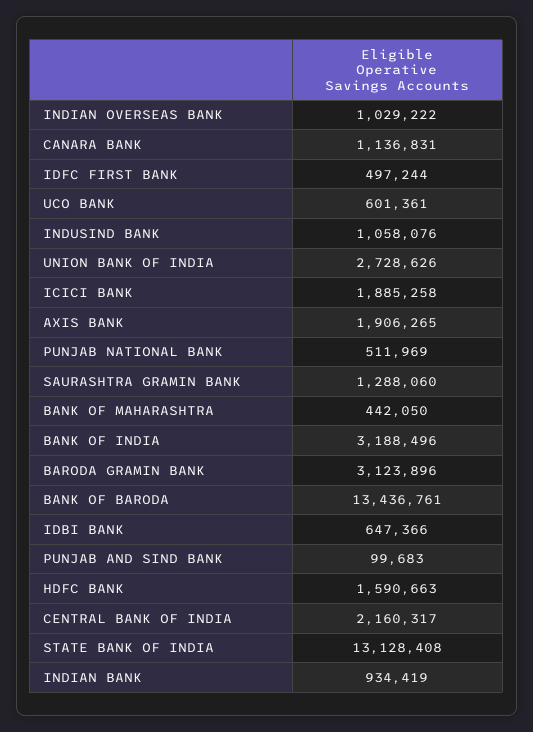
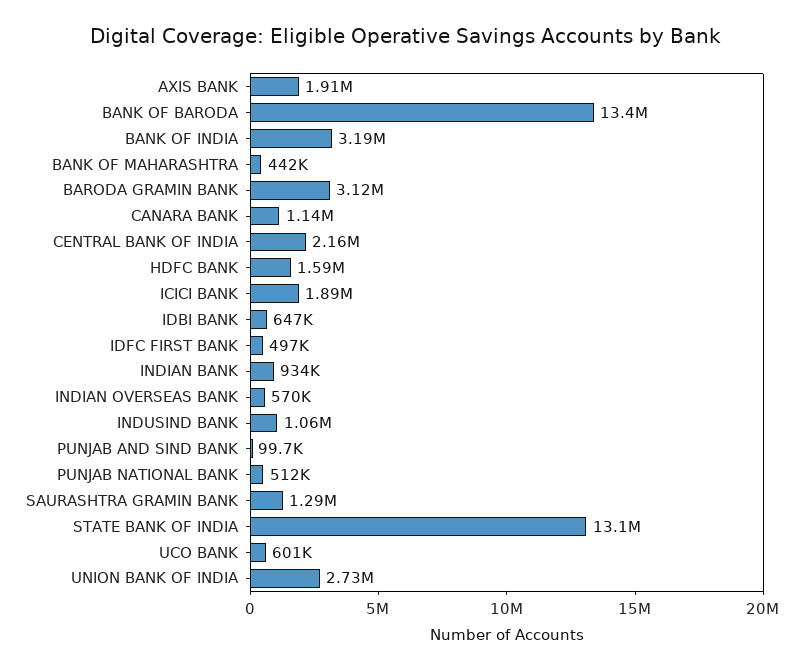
INDIAN OVERSEAS BANK: 1029222 -> 570000

